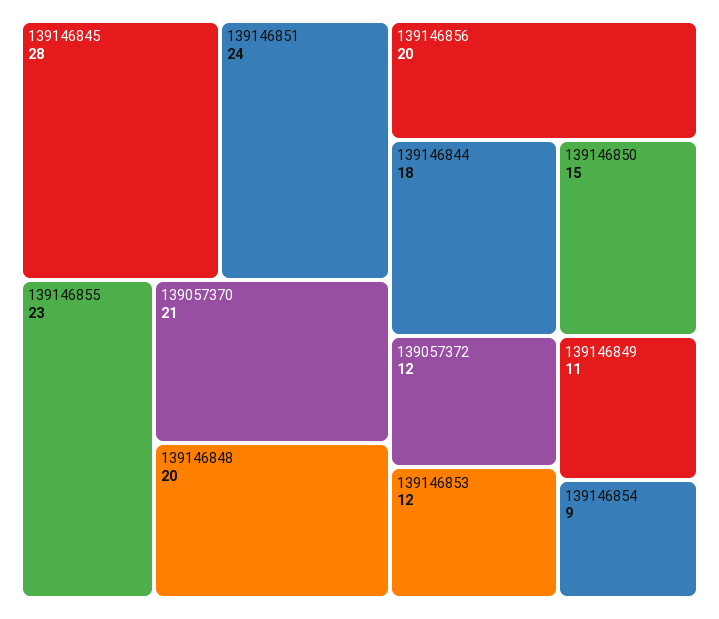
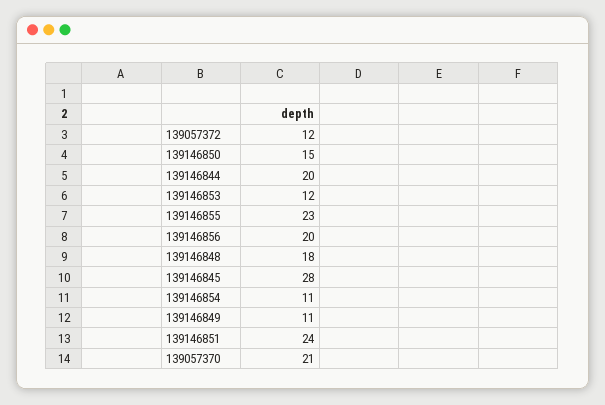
139146848: 20 -> 18
139146844: 18 -> 20
139146854: 9 -> 11

